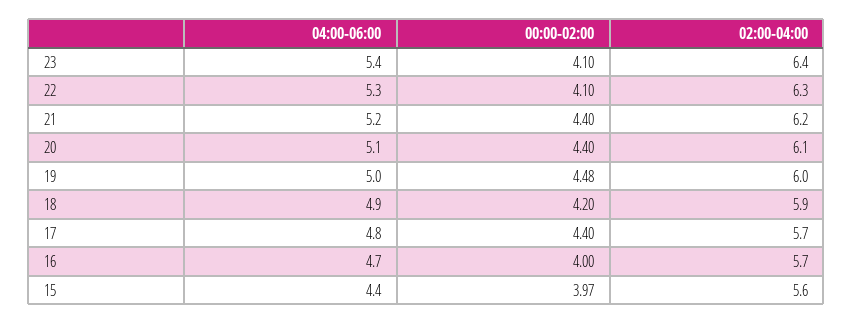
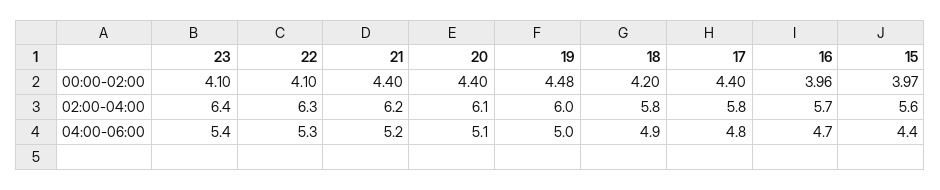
02:00-04:00, 18: 5.9 -> 5.8
02:00-04:00, 17: 5.7 -> 5.8
00:00-02:00, 16: 4 -> 3.96

